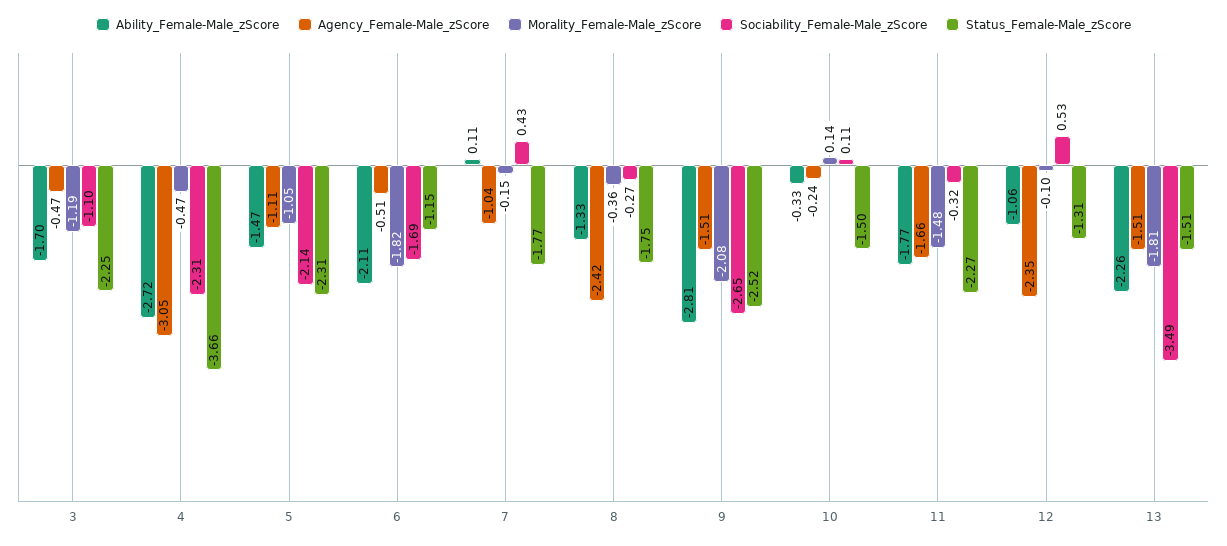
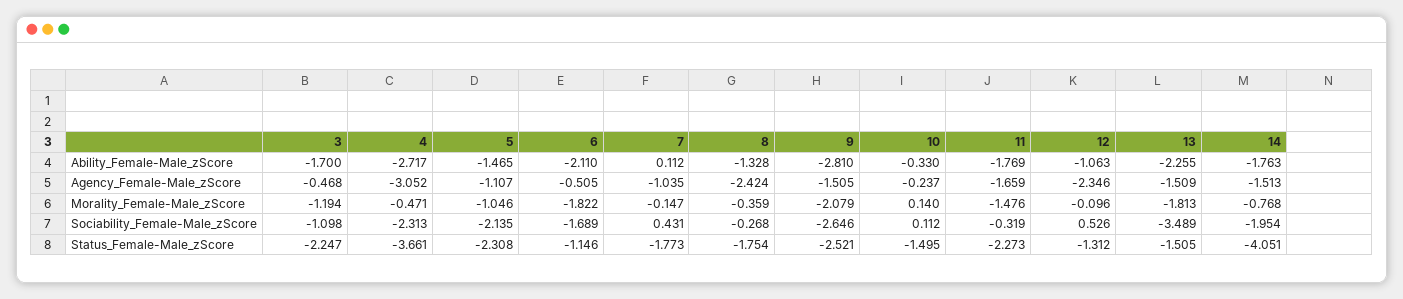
Ability_Female-Male_zScore, 14: none -> -1.763
Agency_Female-Male_zScore, 14: none -> -1.513
Morality_Female-Male_zScore, 14: none -> -0.768
Sociability_Female-Male_zScore, 14: none -> -1.954
Status_Female-Male_zScore, 14: none -> -4.051

